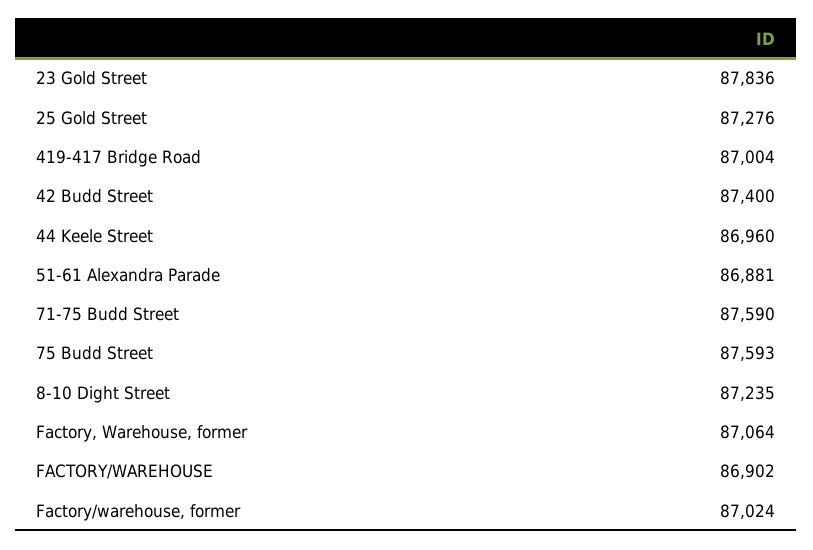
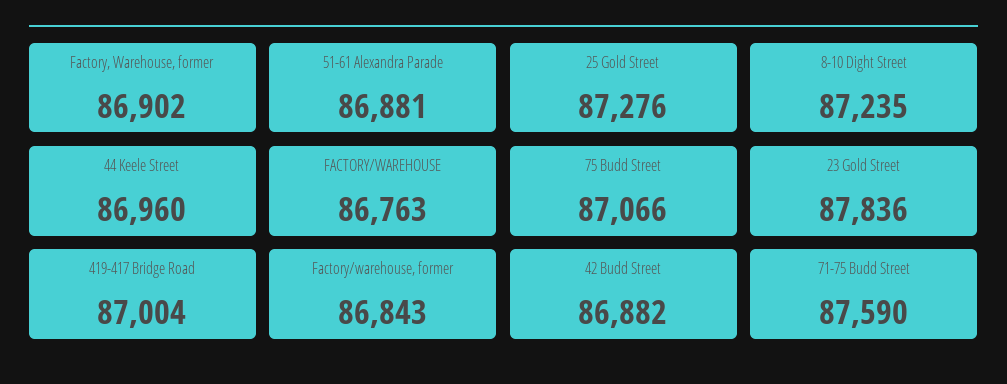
42 Budd Street: 87400 -> 86882
75 Budd Street: 87593 -> 87066
Factory, Warehouse, former: 87064 -> 86902
FACTORY/WAREHOUSE: 86902 -> 86763
Factory/warehouse, former: 87024 -> 86843

